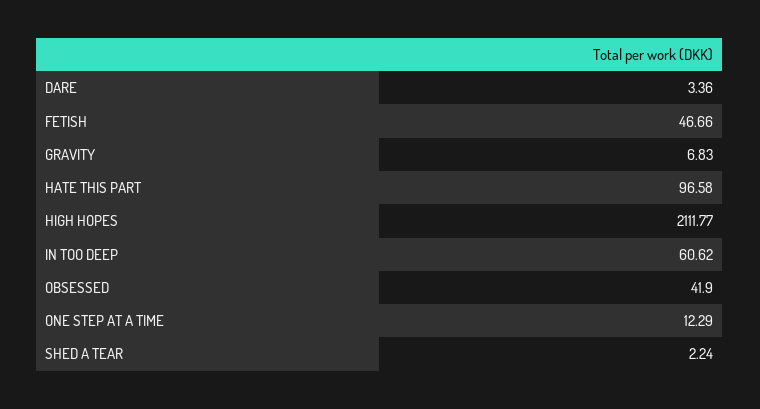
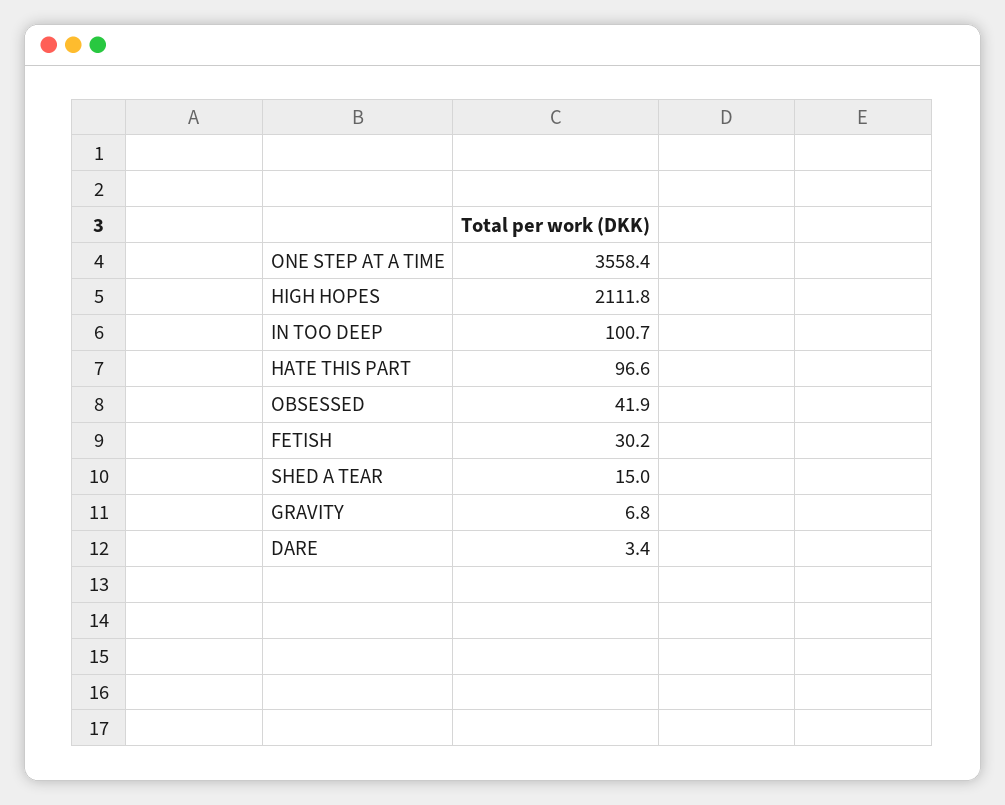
FETISH: 46.66 -> 30.2
IN TOO DEEP: 60.62 -> 100.7
ONE STEP AT A TIME: 12.29 -> 3558.4
SHED A TEAR: 2.24 -> 15

